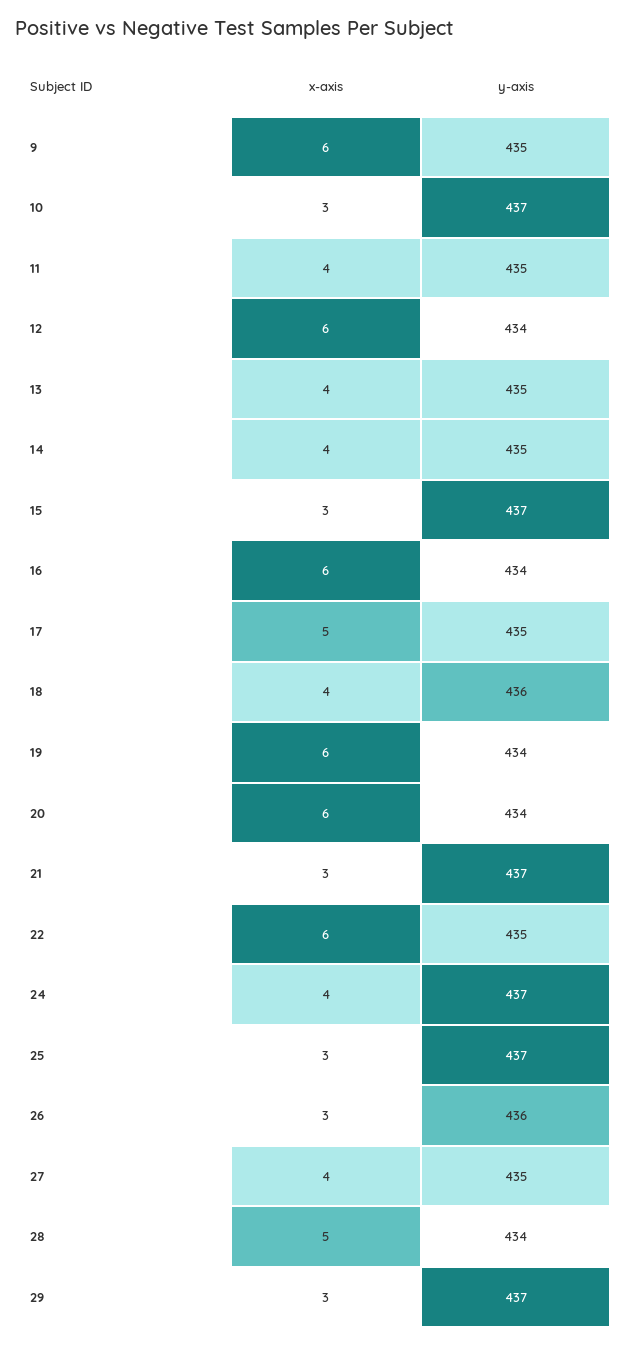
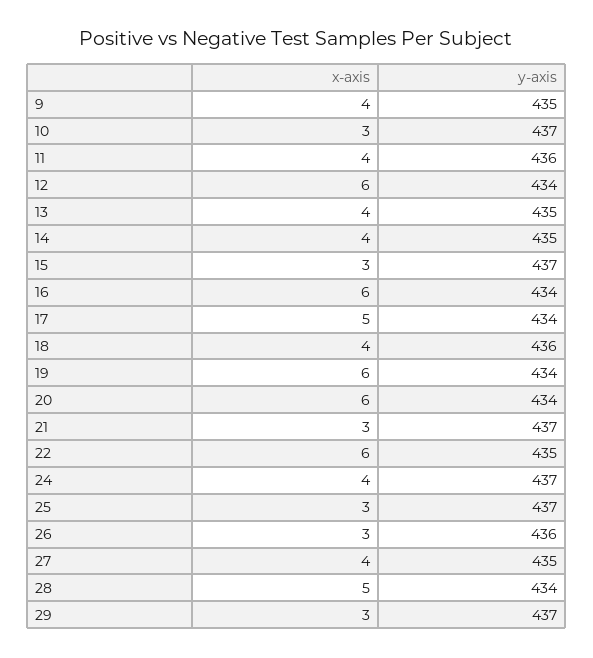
x-axis, 9: 6 -> 4
y-axis, 11: 435 -> 436
y-axis, 17: 435 -> 434

